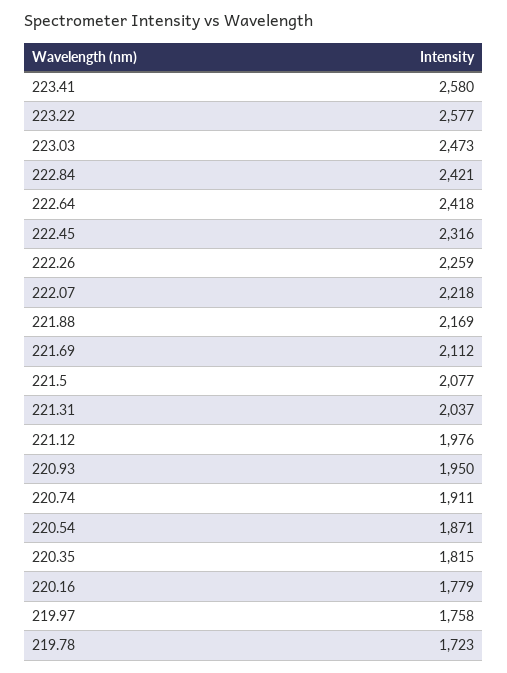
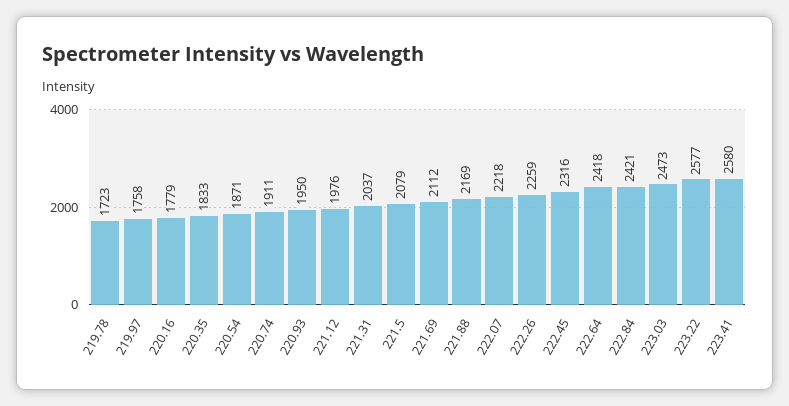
221.5: 2077 -> 2079
220.35: 1815 -> 1833

